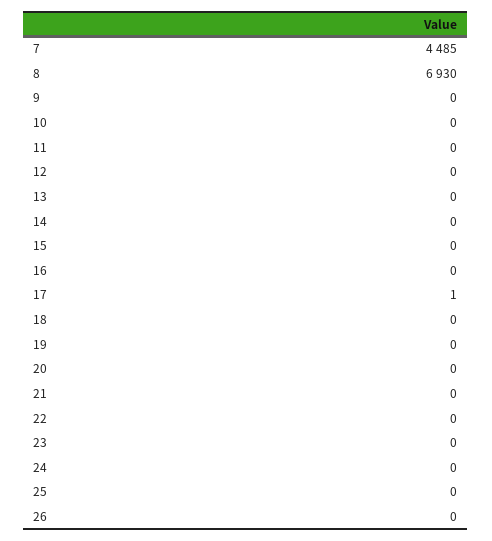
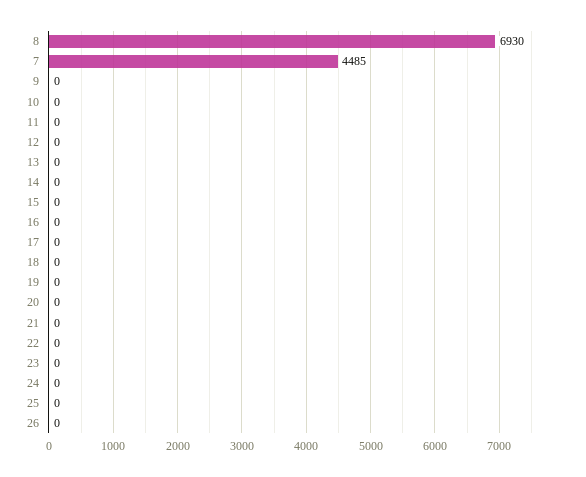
17: 1 -> 0

